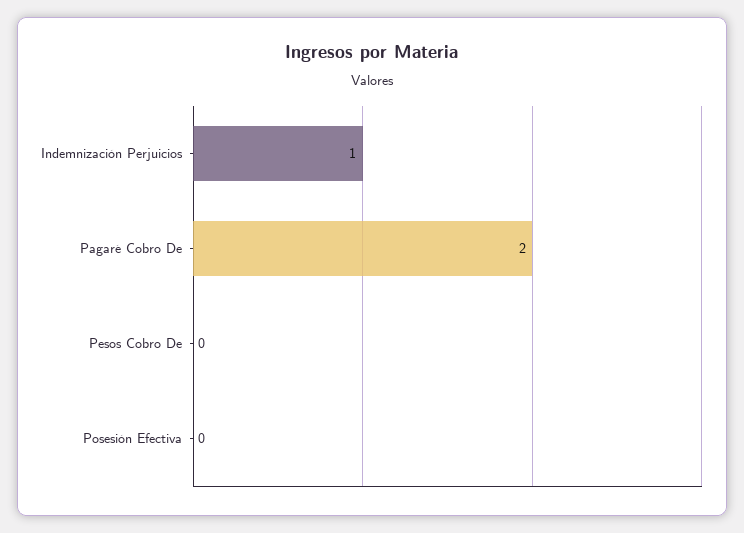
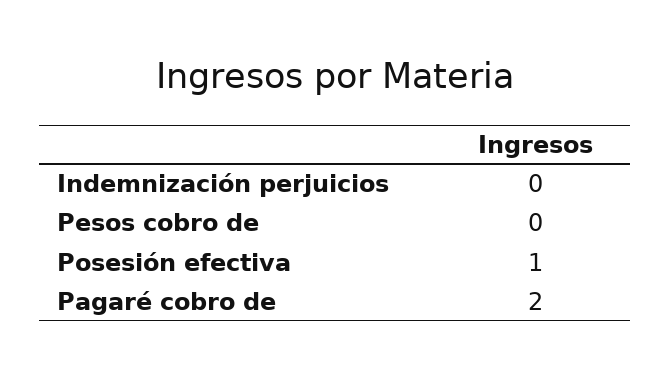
Indemnización Perjuicios: 1 -> 0
Posesión Efectiva: 0 -> 1

